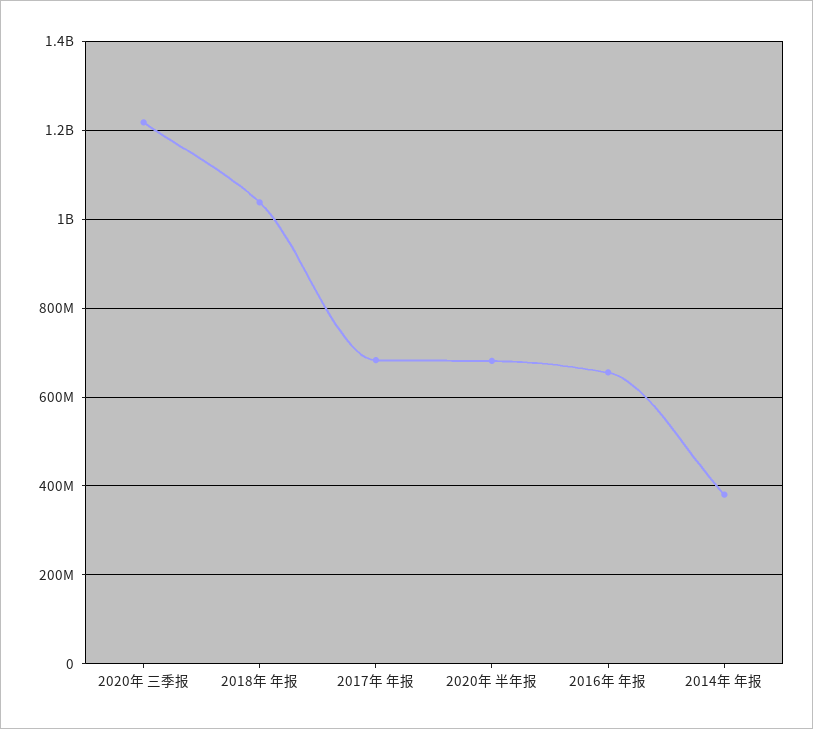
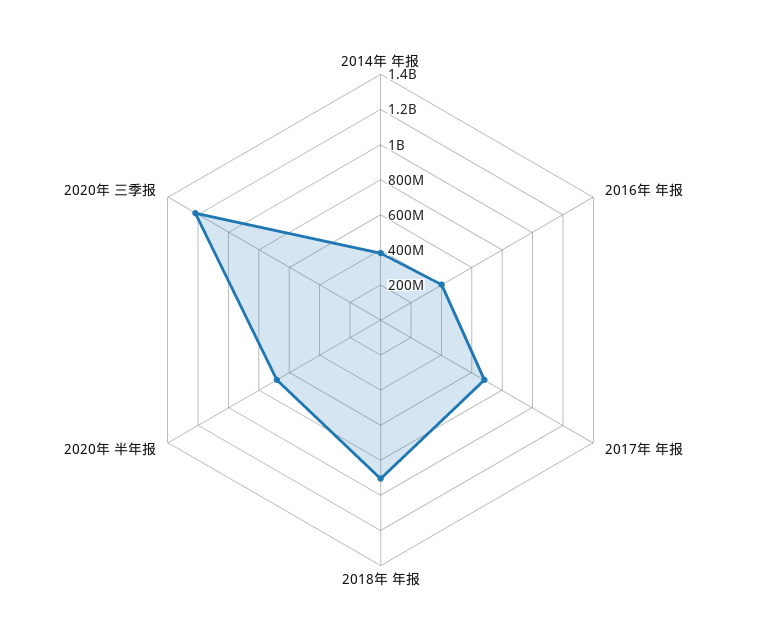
2018年 年报: 1040000000 -> 900000000
2016年 年报: 660000000 -> 400000000

